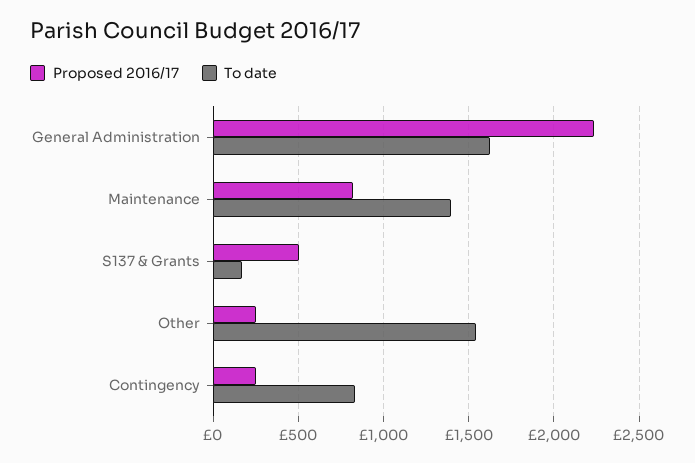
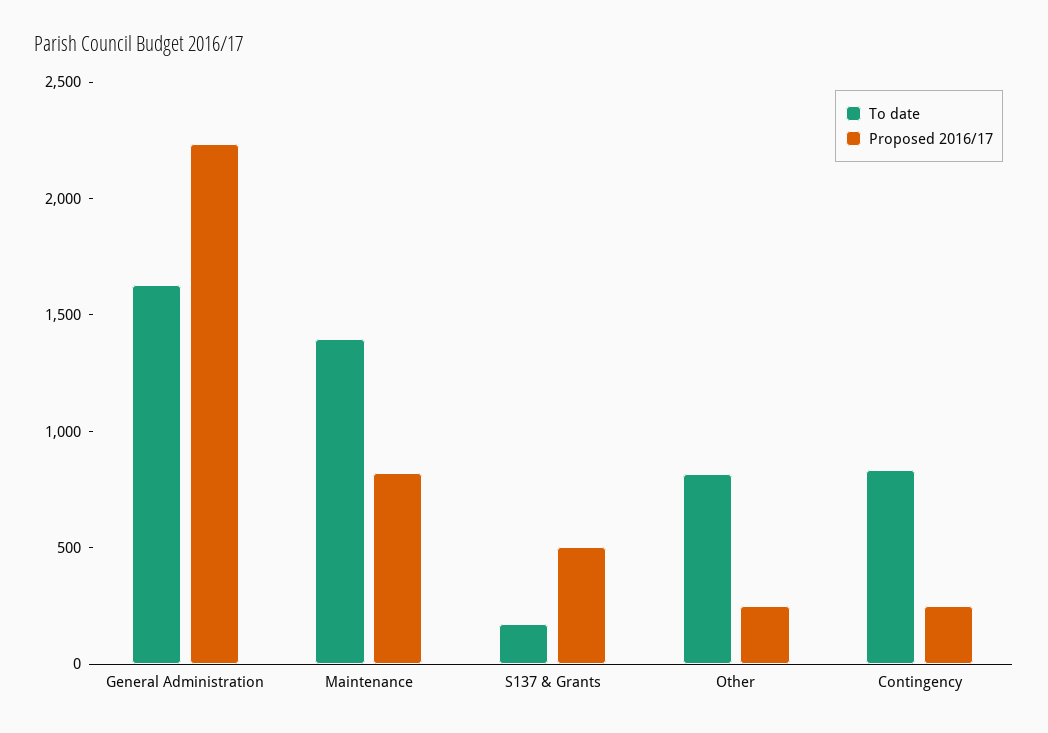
To date, Other: 1550 -> 800

